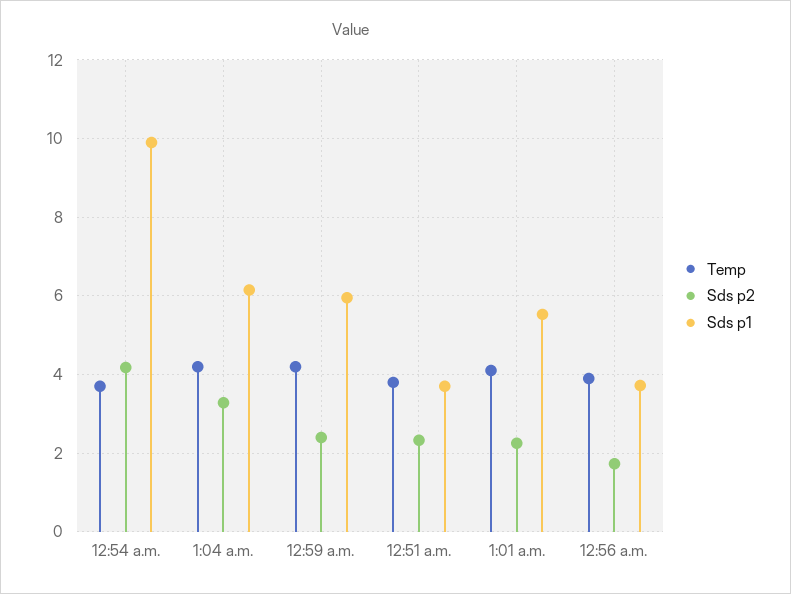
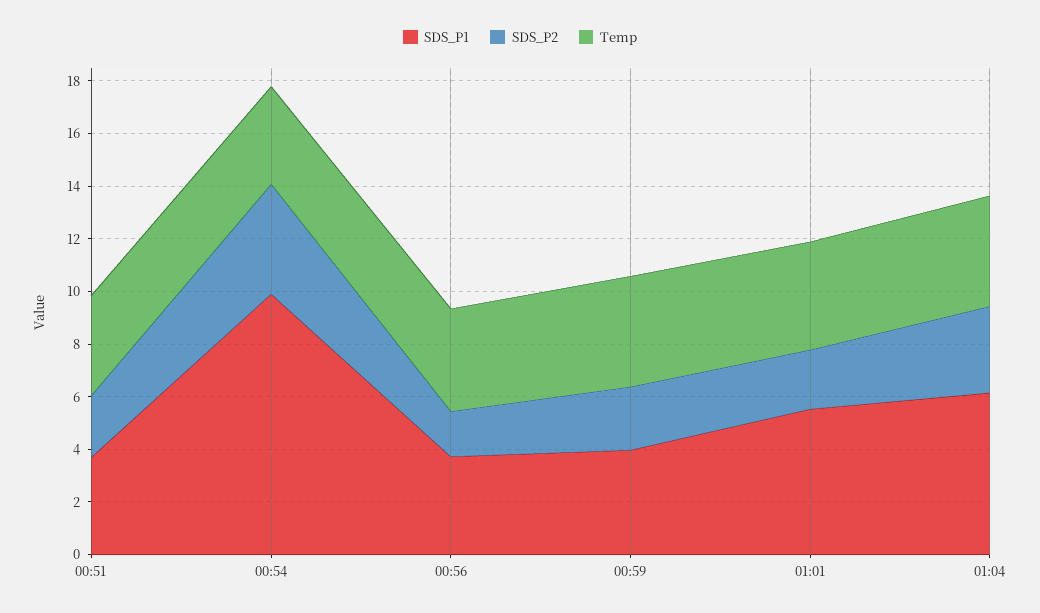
Sds p1, 12:59 a.m.: 6 -> 4

